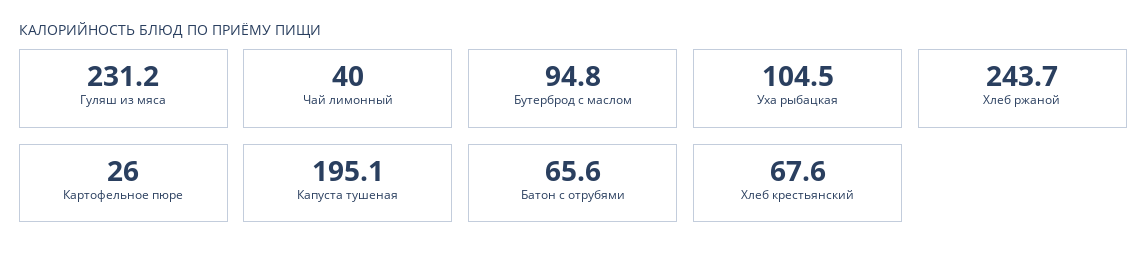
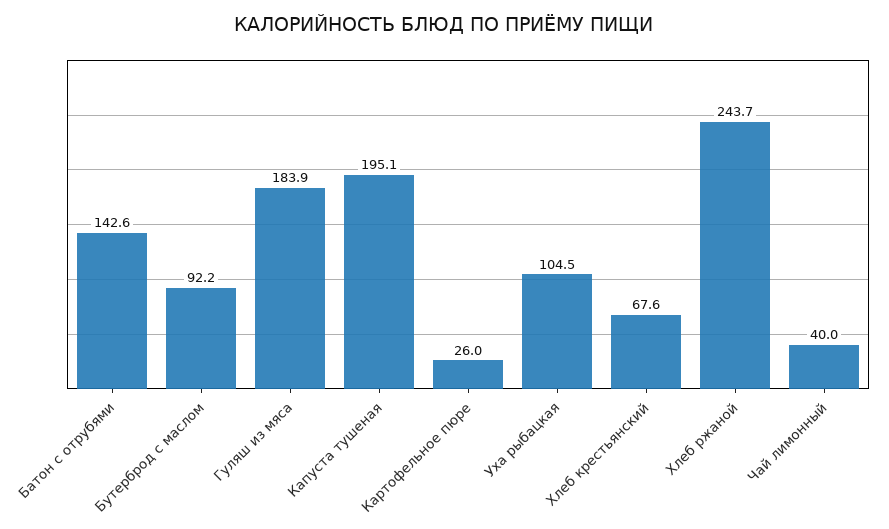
Гуляш из мяса: 231.2 -> 183.9
Бутерброд с маслом: 94.8 -> 92.2
Батон с отрубями: 65.6 -> 142.6

